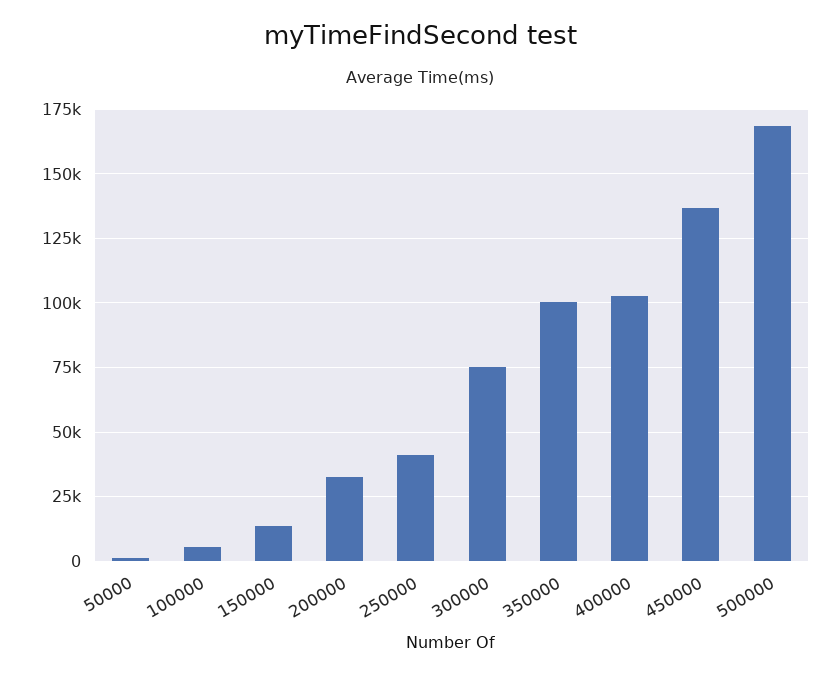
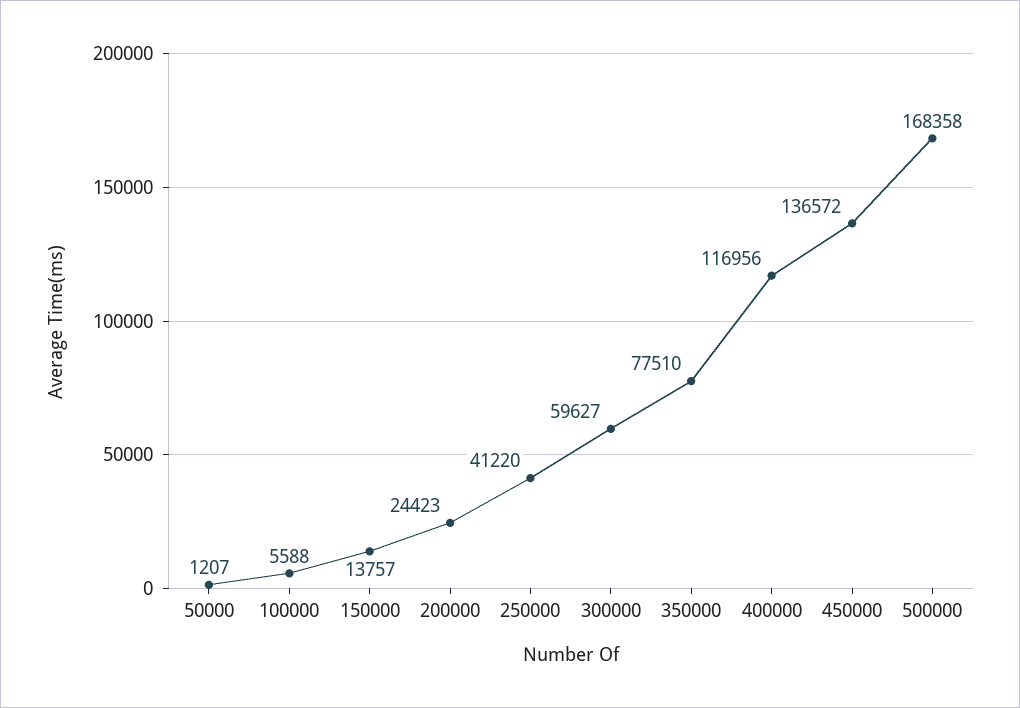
200000: 32500 -> 24423
300000: 75000 -> 59627
350000: 100000 -> 77510
400000: 102500 -> 116956

